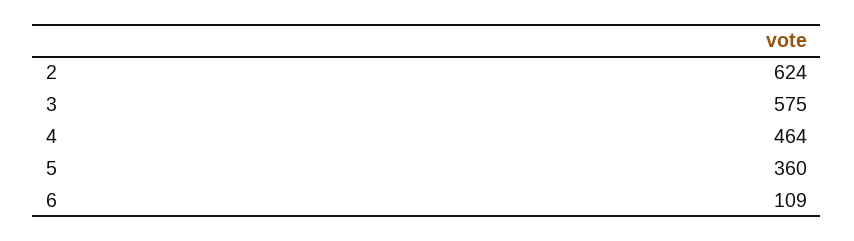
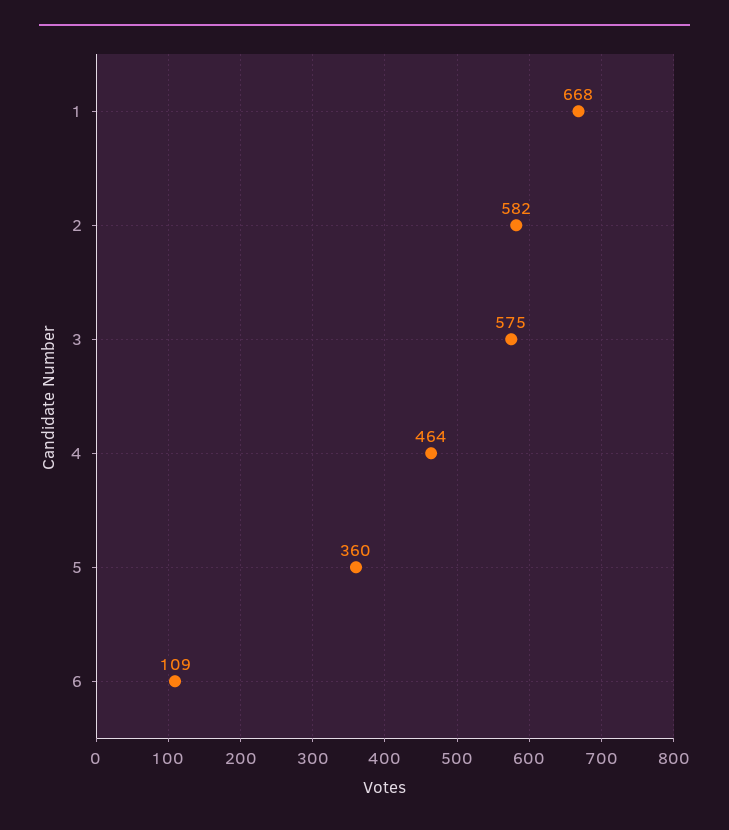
2: 624 -> 582
1: none -> 668

